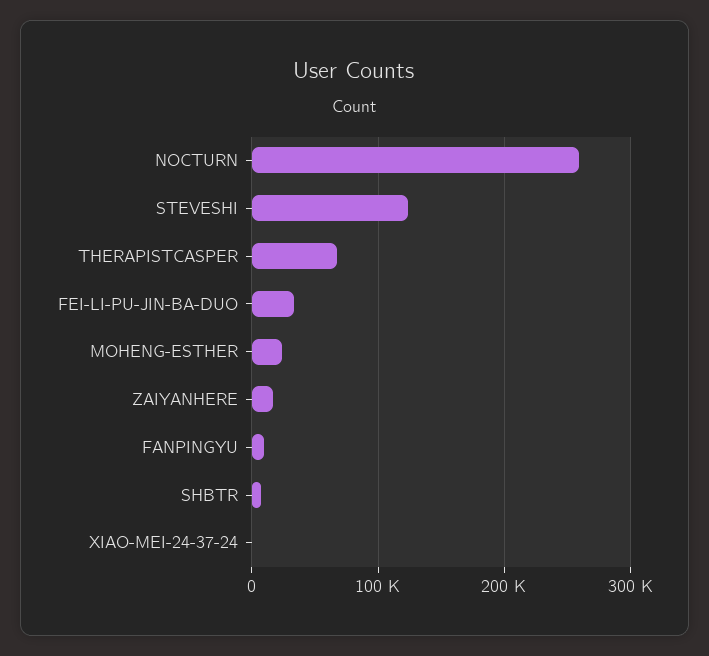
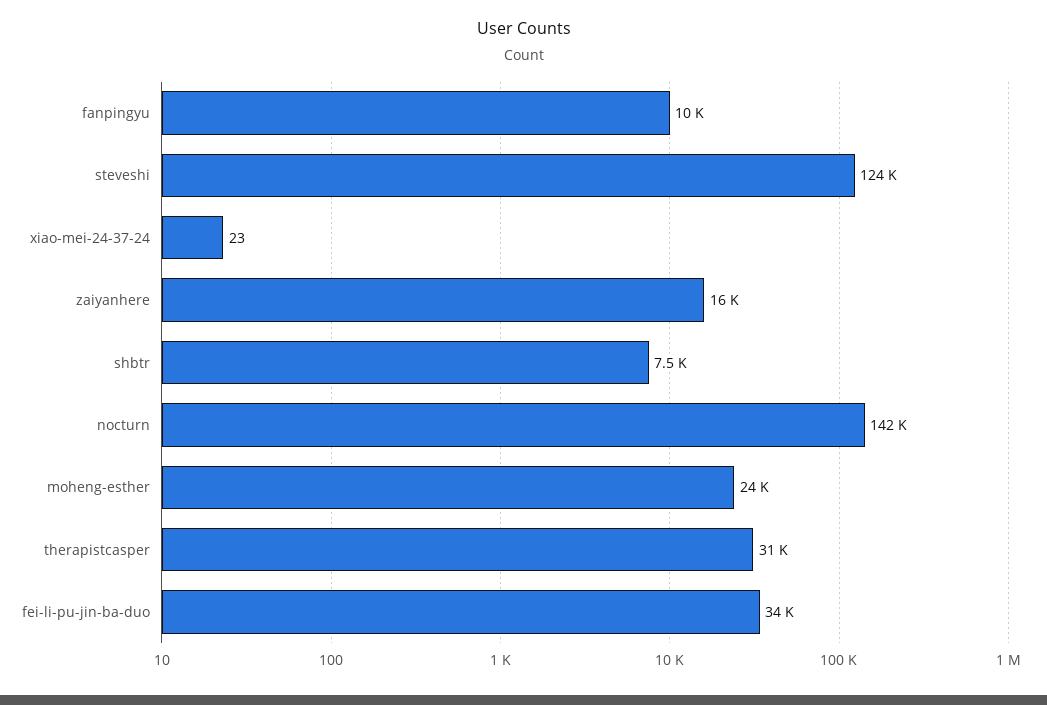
NOCTURN: 260000 -> 142000
THERAPISTCASPER: 70000 -> 31000

